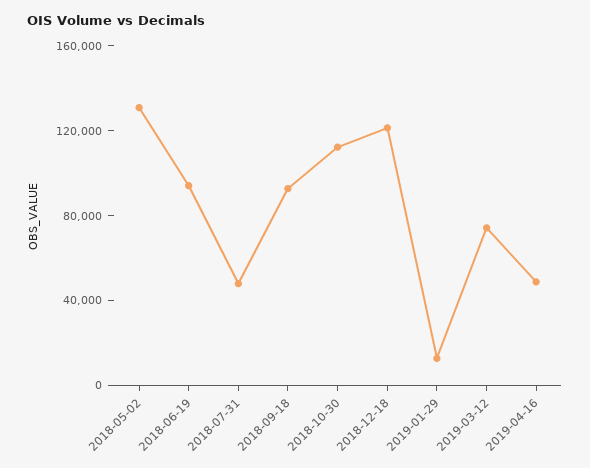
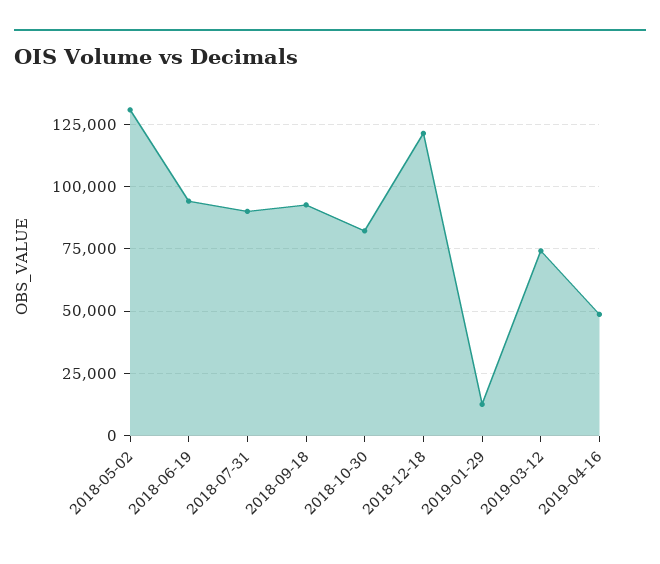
2018-07-31: 50000 -> 90000
2018-10-30: 110000 -> 82500

